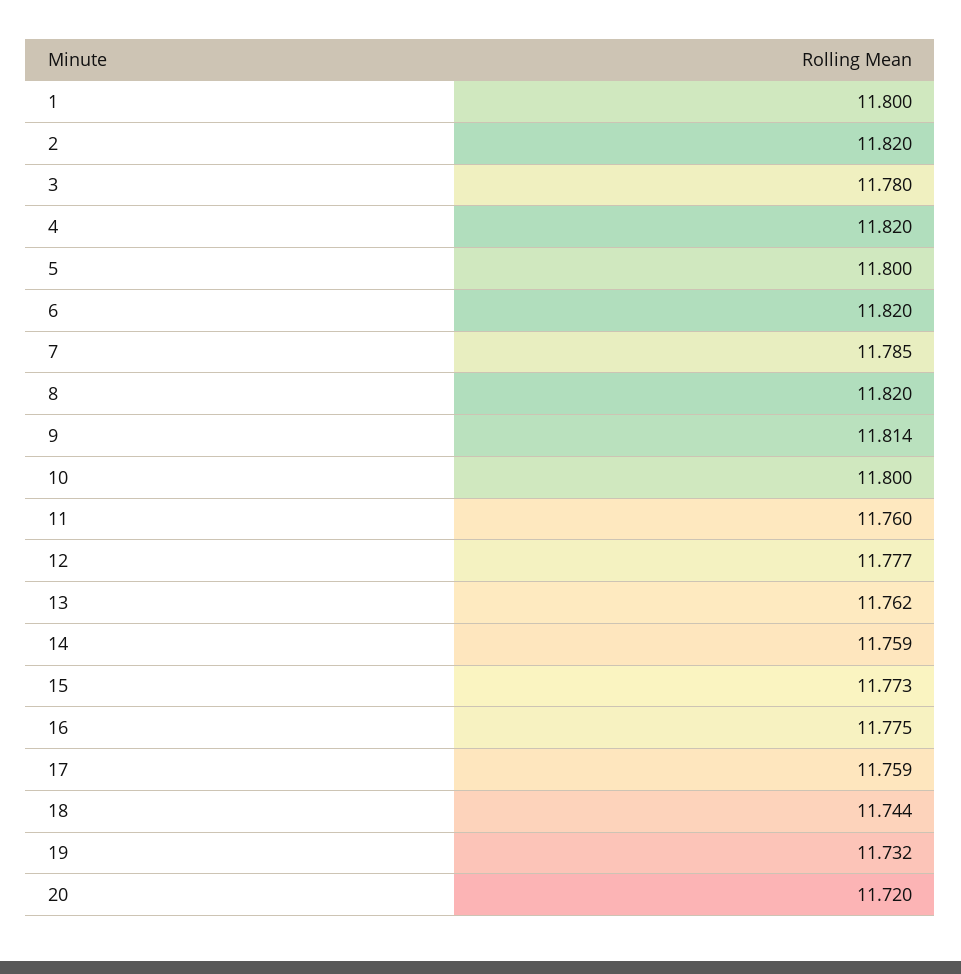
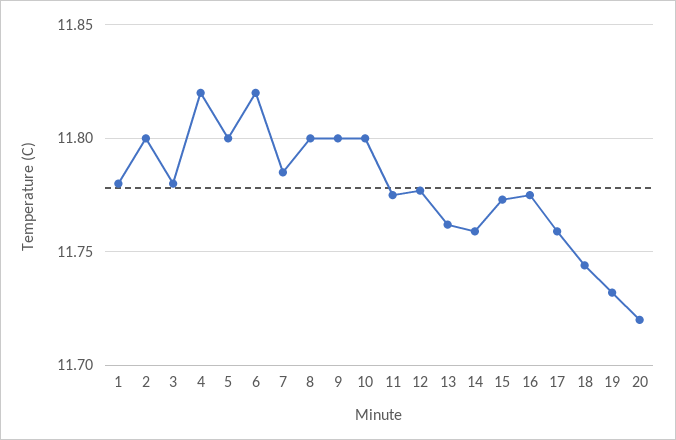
1: 11.8 -> 11.78
2: 11.82 -> 11.8
8: 11.82 -> 11.8
9: 11.814 -> 11.8
11: 11.76 -> 11.775

